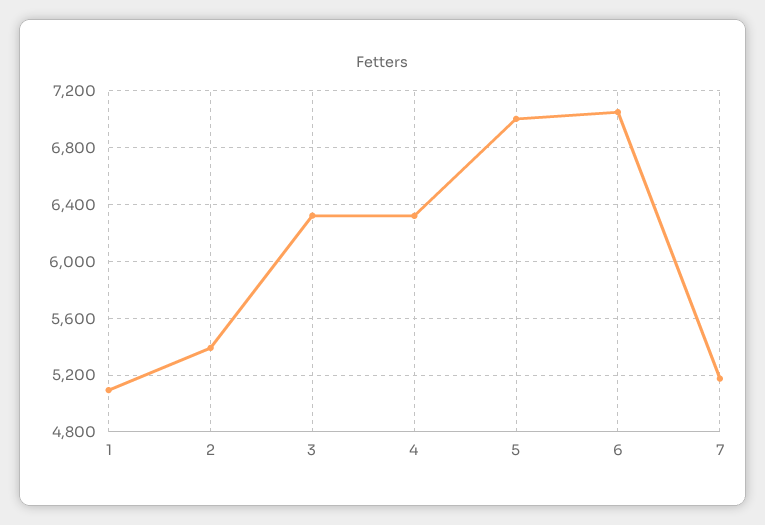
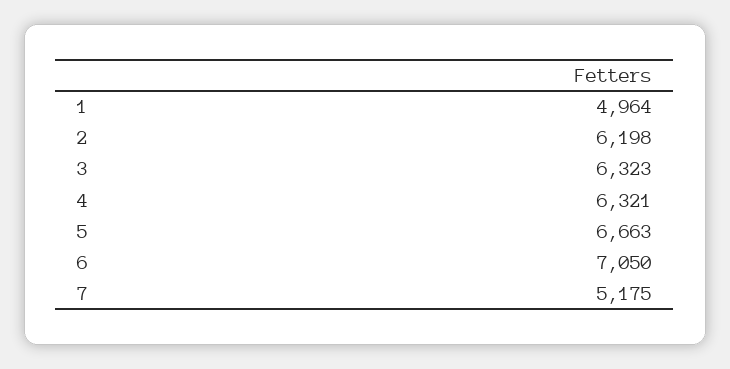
1: 5100 -> 4964
2: 5400 -> 6198
5: 7000 -> 6663

